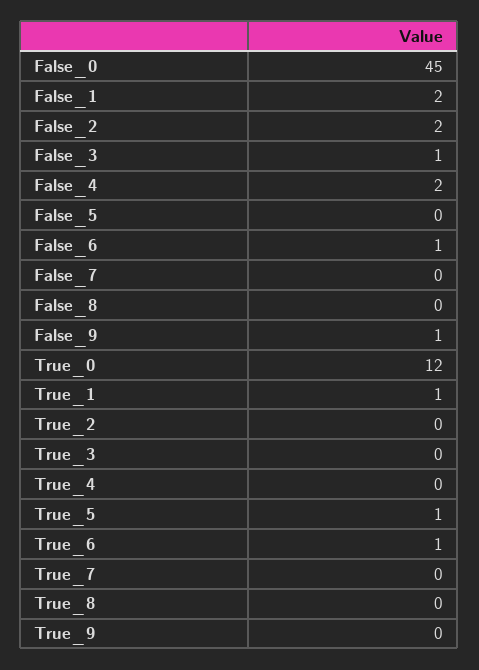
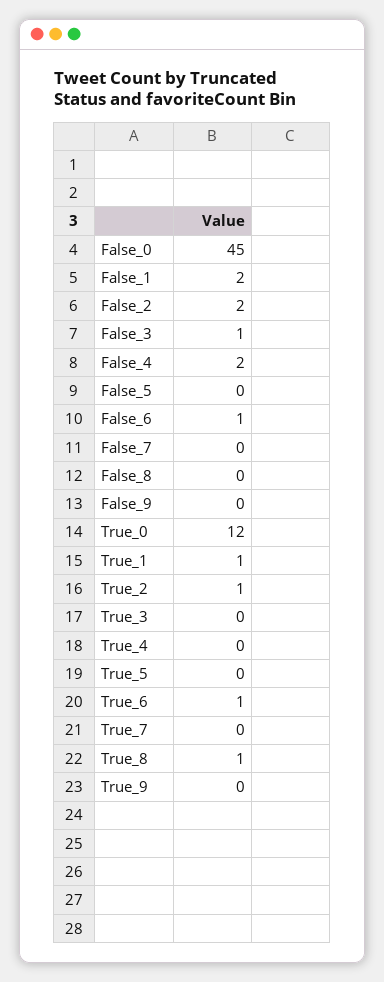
False_9: 1 -> 0
True_2: 0 -> 1
True_5: 1 -> 0
True_8: 0 -> 1

